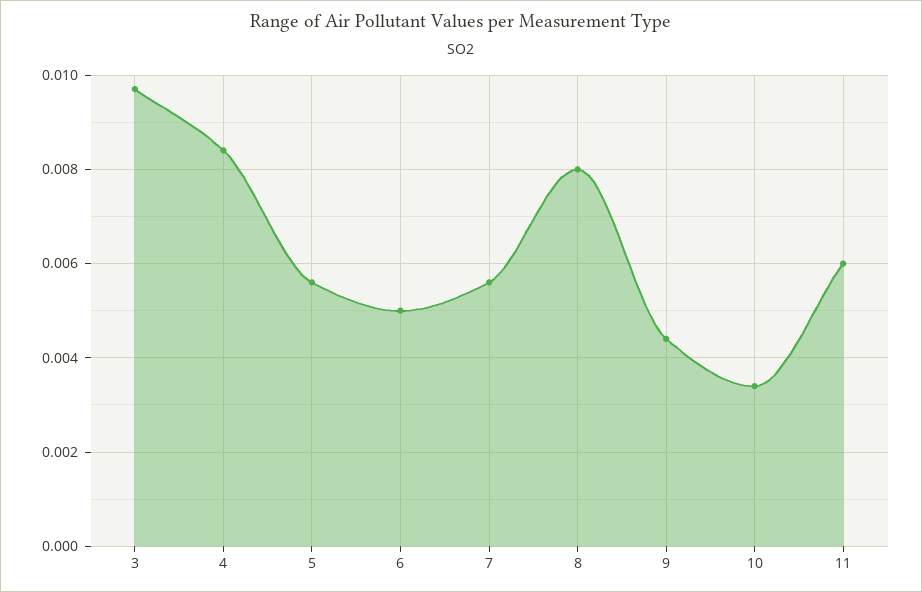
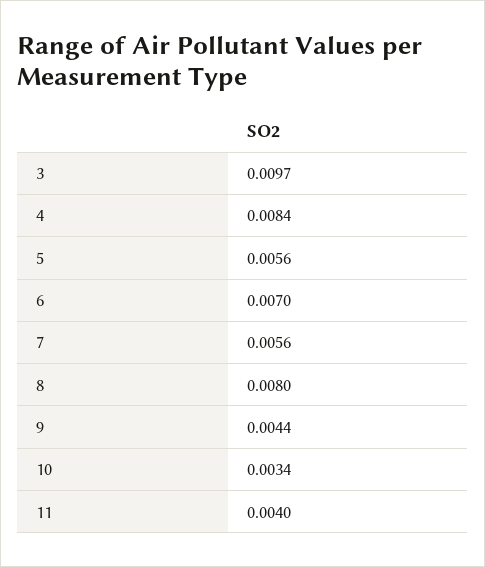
6: 0.005 -> 0.007
11: 0.006 -> 0.004

